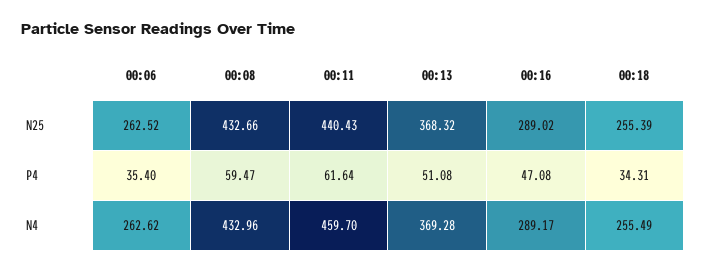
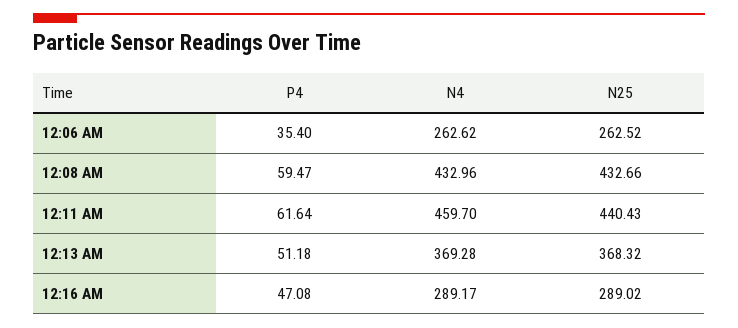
00:18, N25: 255.39 -> none
00:13, P4: 51.08 -> 51.18
00:18, P4: 34.31 -> none
00:18, N4: 255.49 -> none

